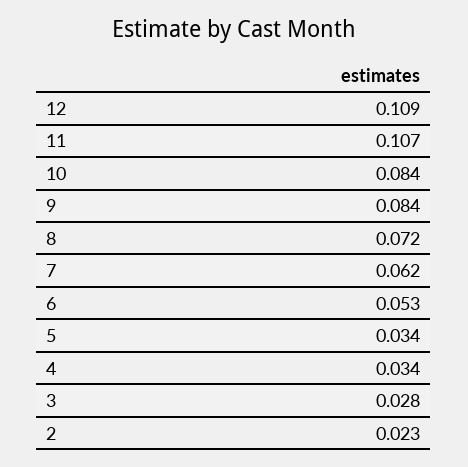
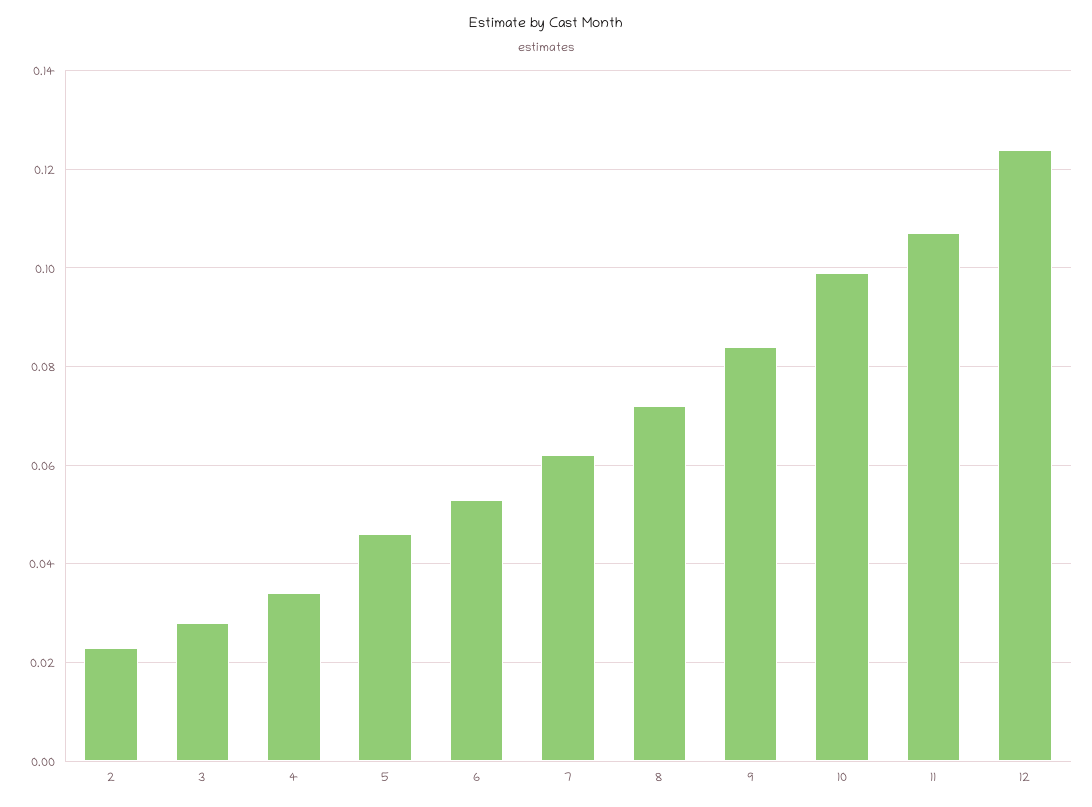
12: 0.109 -> 0.125
10: 0.084 -> 0.1
5: 0.034 -> 0.045

